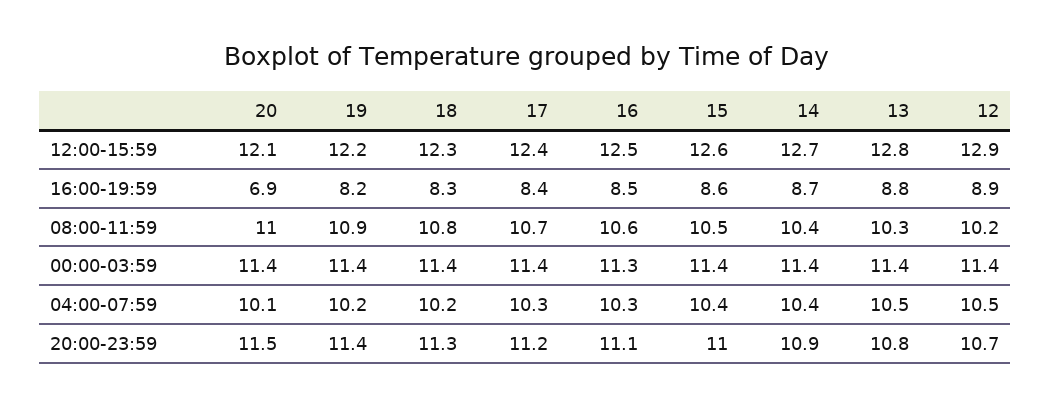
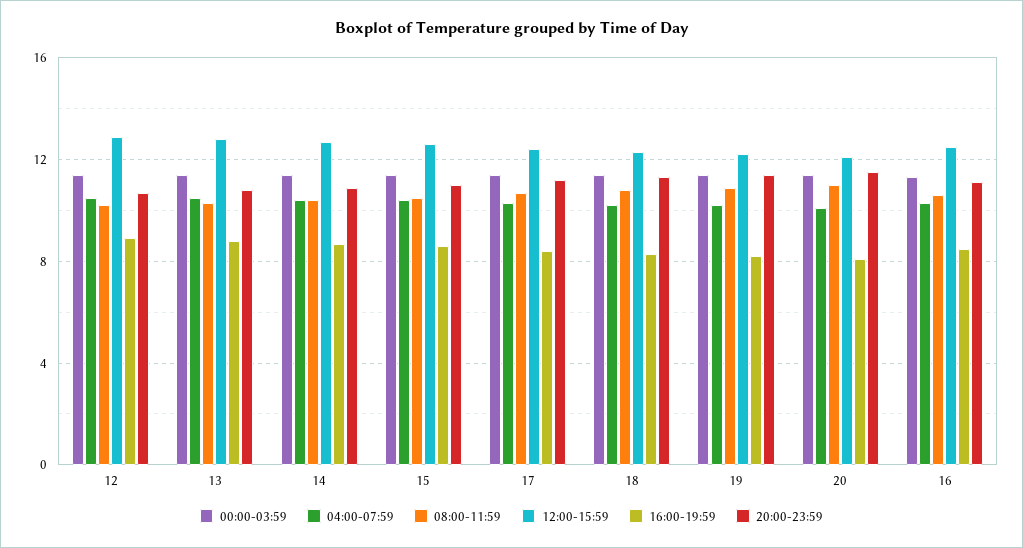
16:00-19:59, 20: 6.9 -> 8

